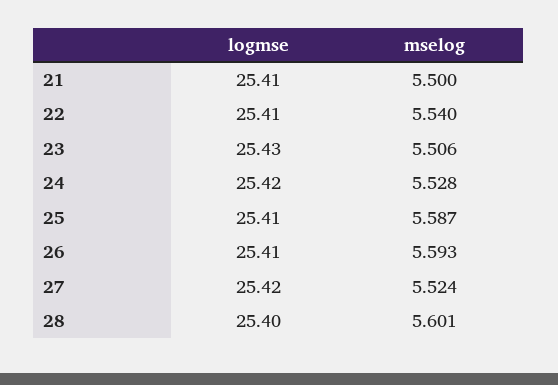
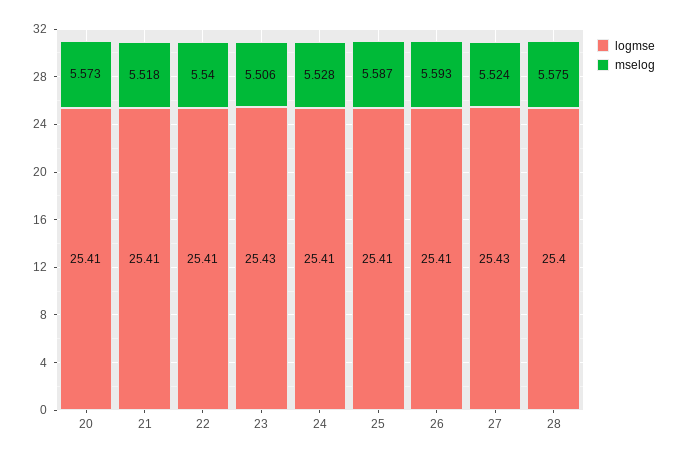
mselog, 21: 5.5 -> 5.518
logmse, 24: 25.42 -> 25.41
logmse, 27: 25.42 -> 25.43
mselog, 28: 5.601 -> 5.575
logmse, 20: none -> 25.41
mselog, 20: none -> 5.573

